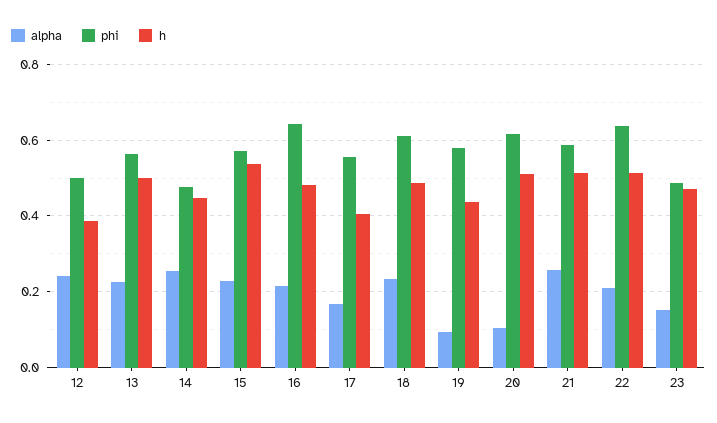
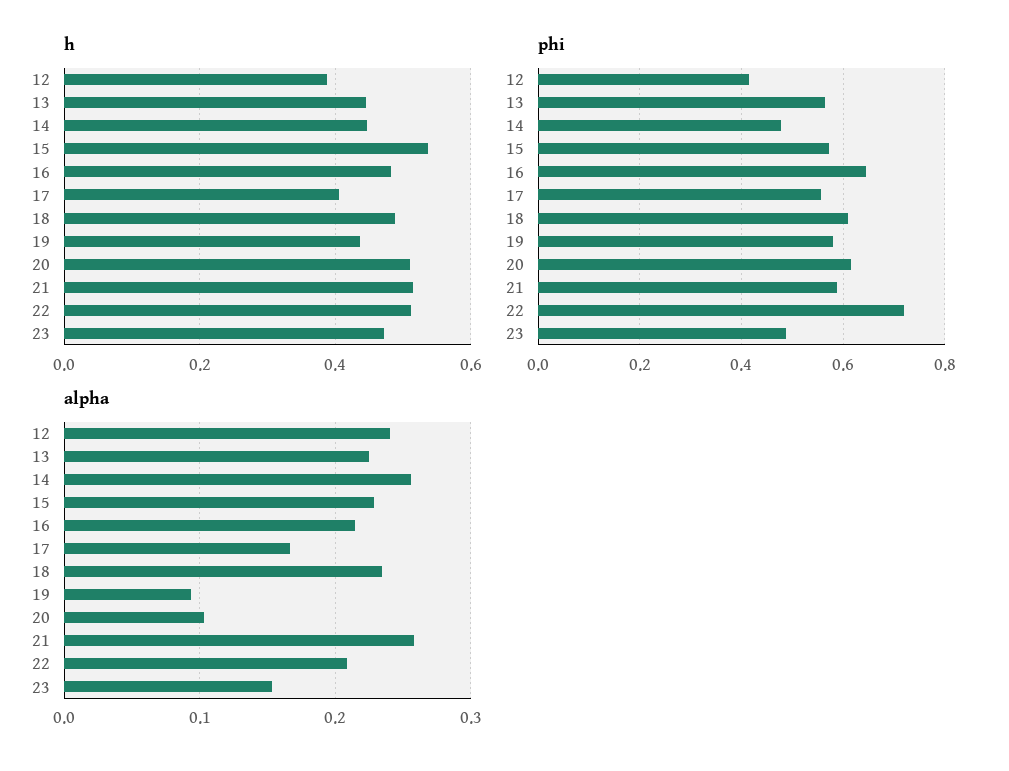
phi, 12: 0.5 -> 0.42
h, 13: 0.5 -> 0.44
phi, 22: 0.64 -> 0.72

